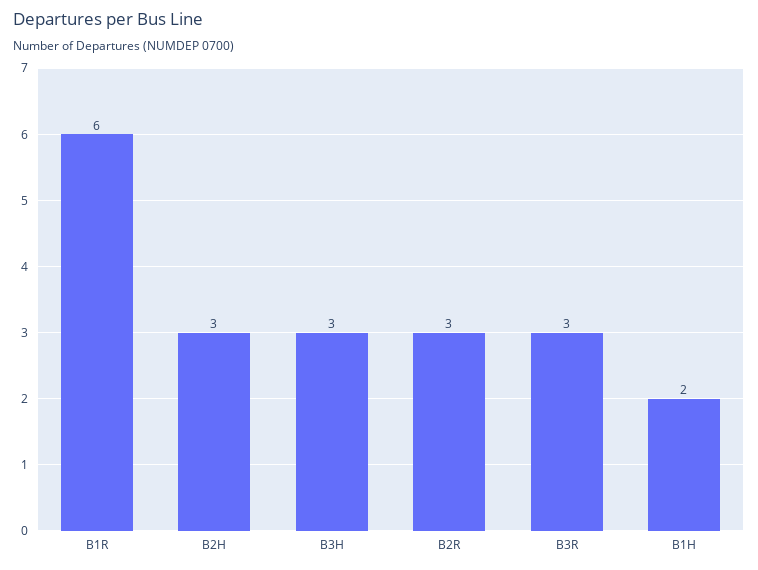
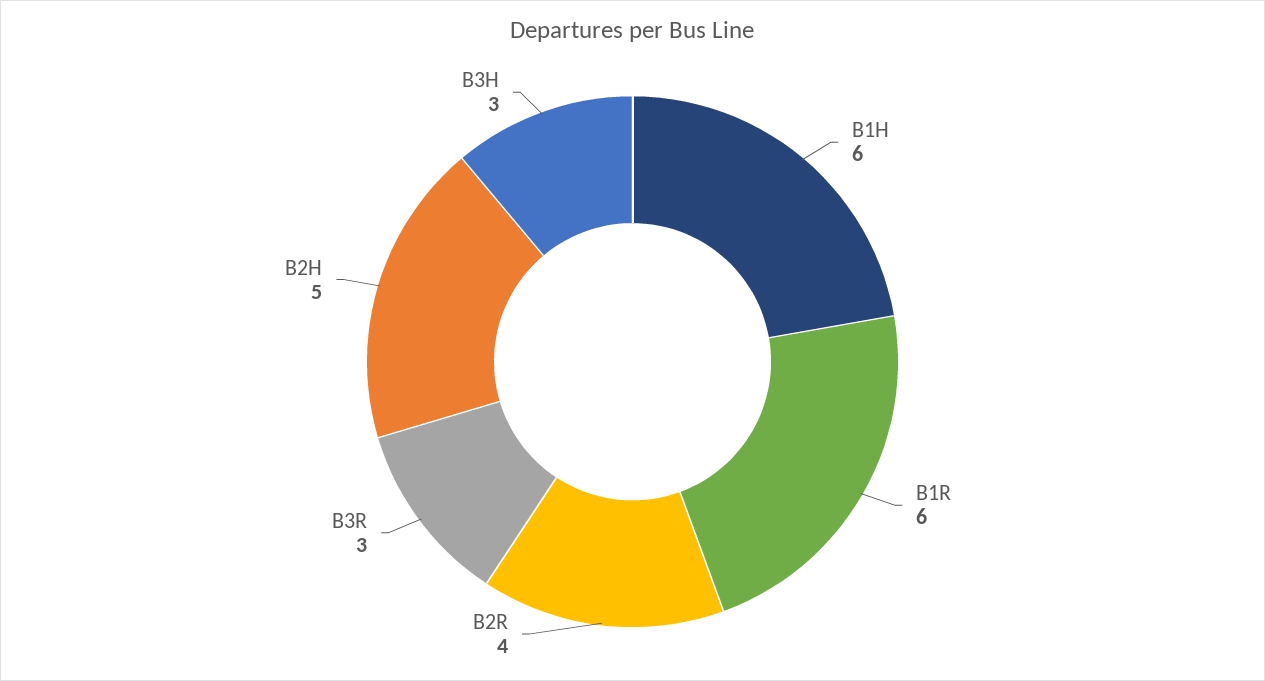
B2H: 3 -> 5
B2R: 3 -> 4
B1H: 2 -> 6

